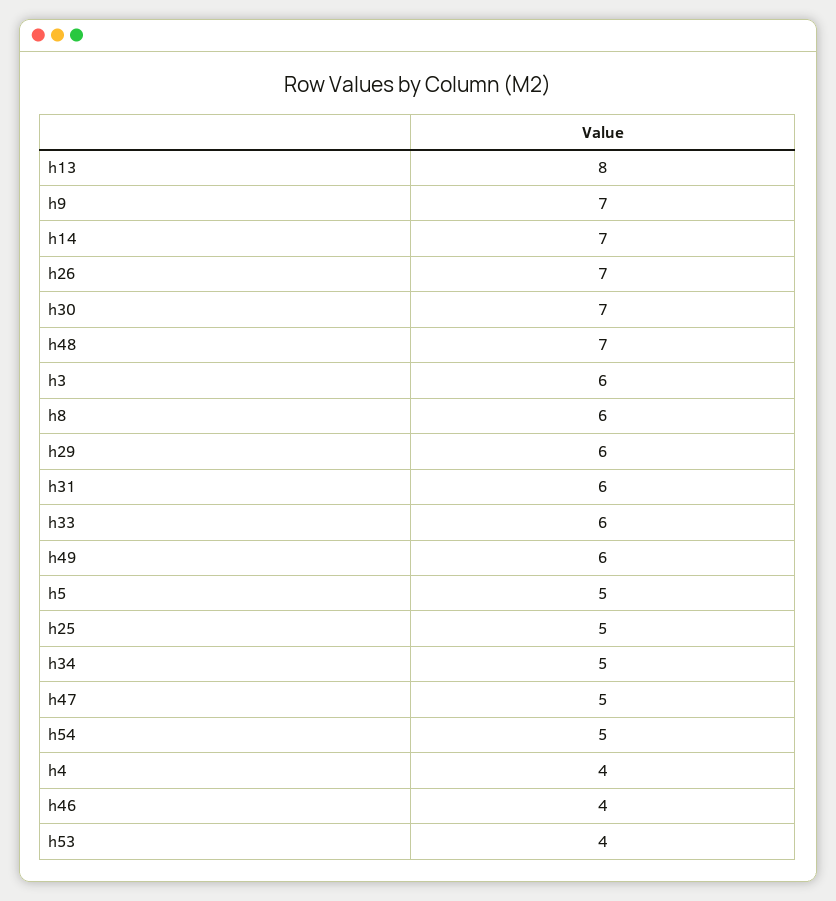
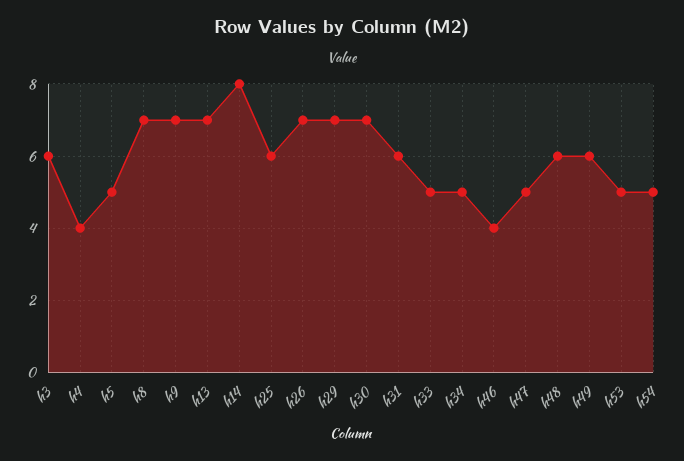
h13: 8 -> 7
h14: 7 -> 8
h48: 7 -> 6
h8: 6 -> 7
h29: 6 -> 7
h33: 6 -> 5
h25: 5 -> 6
h53: 4 -> 5

